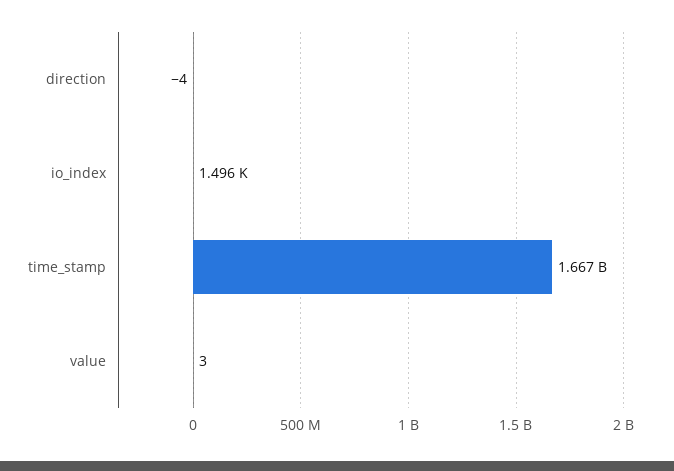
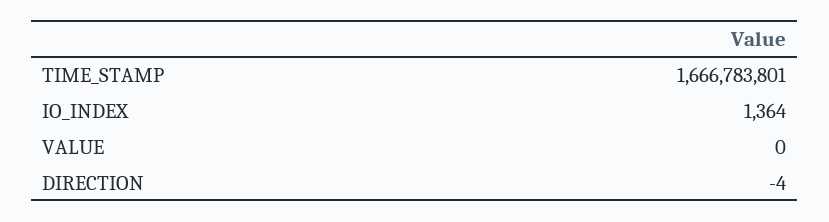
io_index: 1496 -> 1364
value: 3 -> 0

